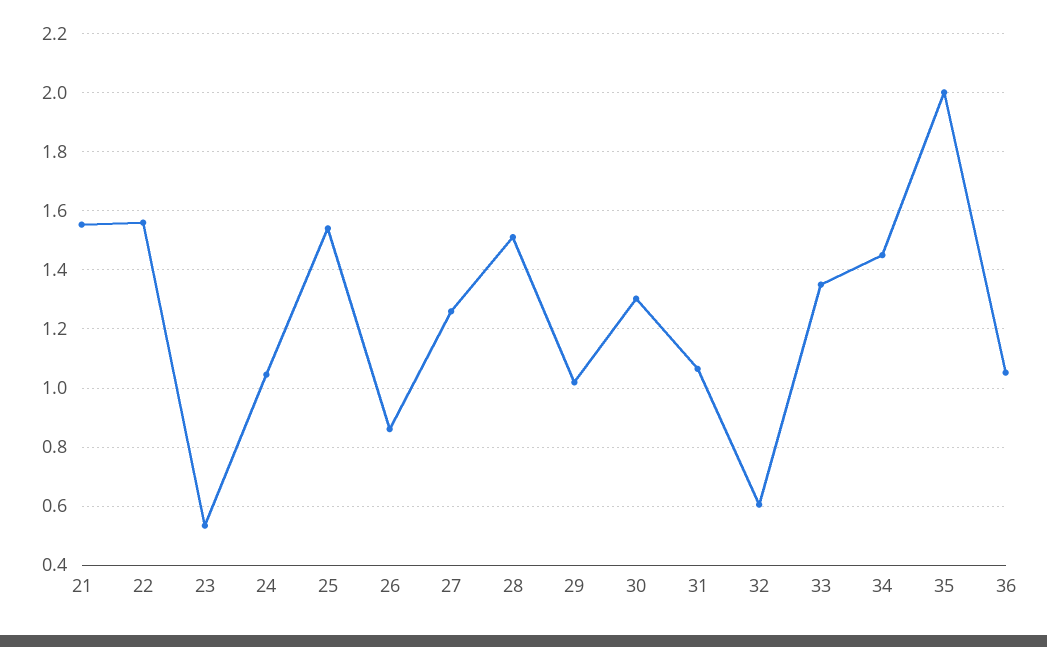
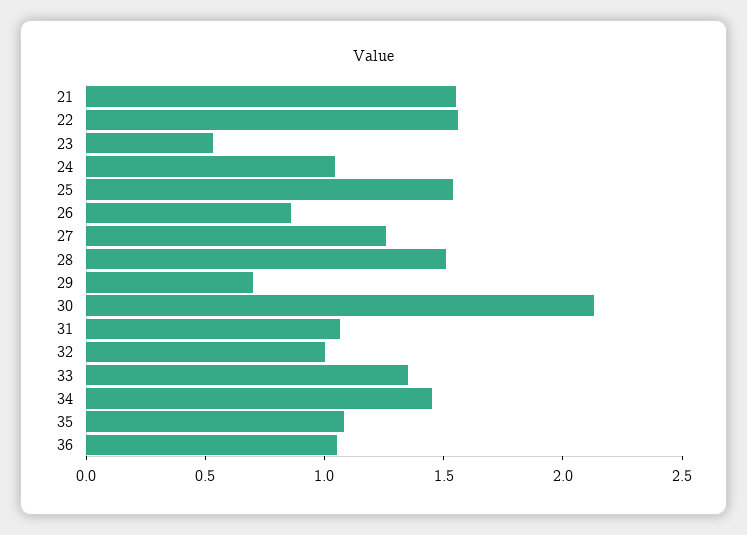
29: 1.025 -> 0.7
30: 1.3 -> 2.1
32: 0.6 -> 1
35: 2 -> 1.1

